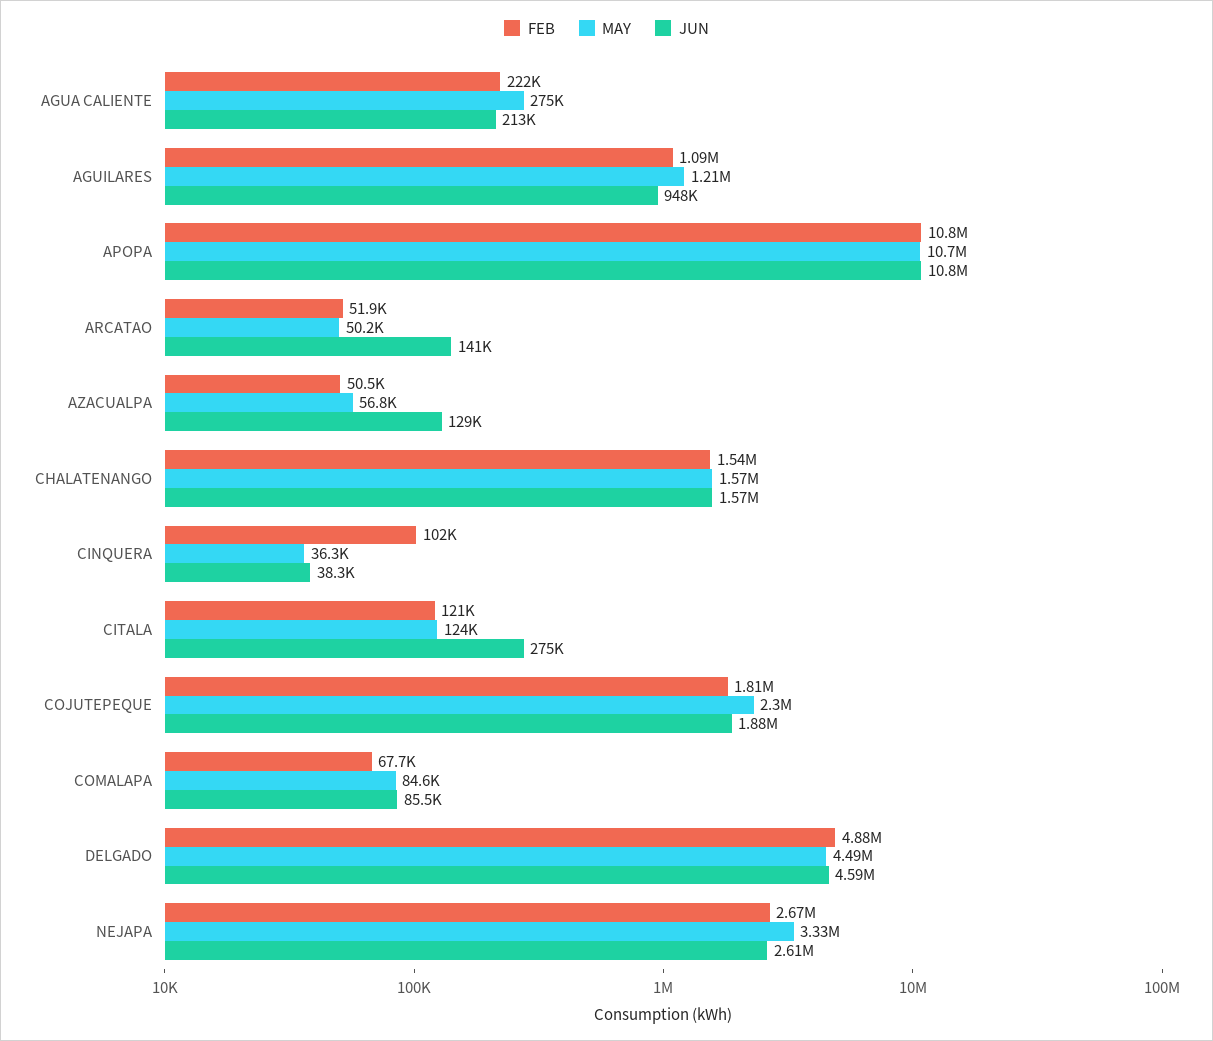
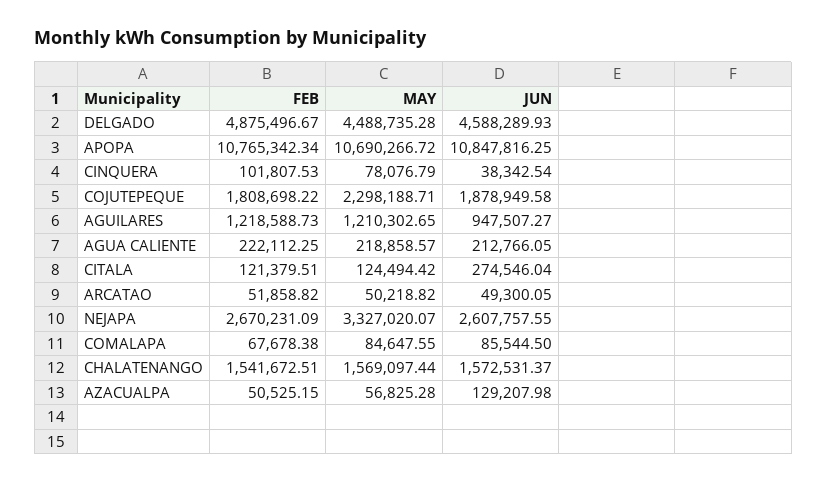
MAY, AGUA CALIENTE: 275000 -> 218858.57
FEB, AGUILARES: 1090000 -> 1218588.73
JUN, ARCATAO: 141000 -> 49300.05
MAY, CINQUERA: 36300 -> 78076.79

